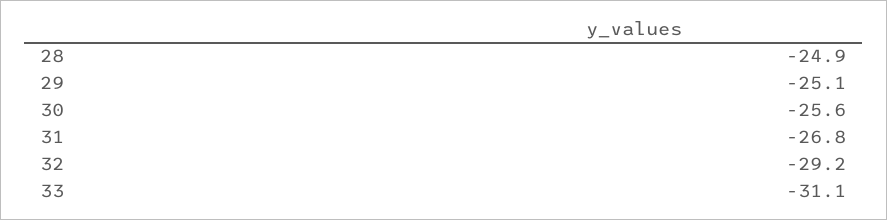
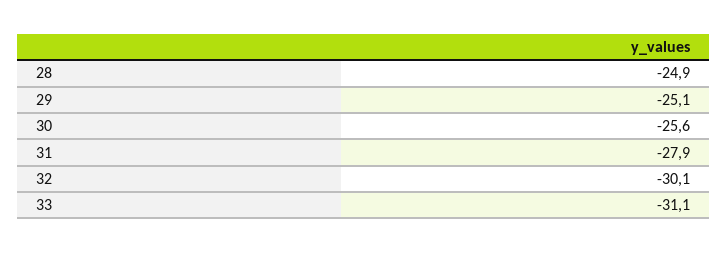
31: -26.8 -> -27.9
32: -29.2 -> -30.1

